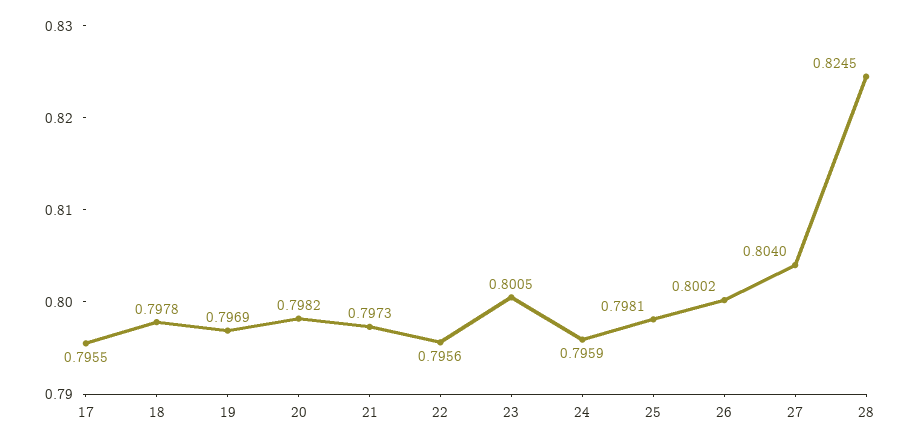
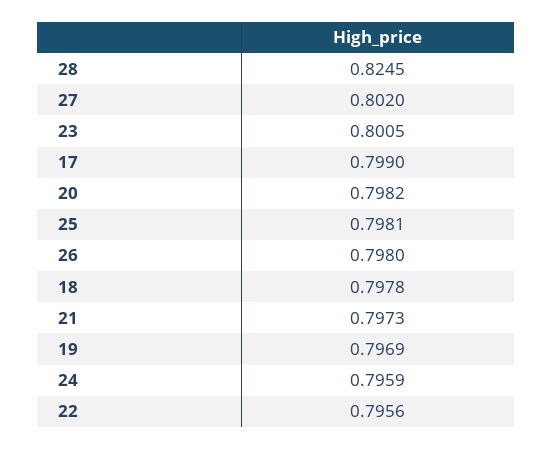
17: 0.7955 -> 0.799
26: 0.8002 -> 0.798
27: 0.804 -> 0.802

